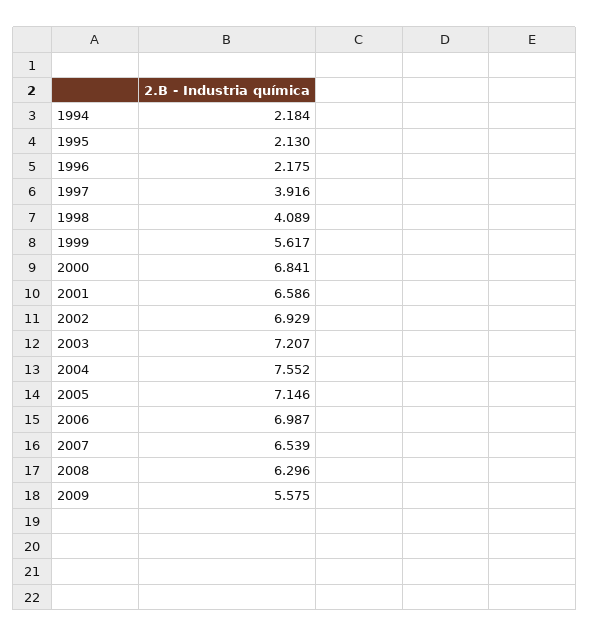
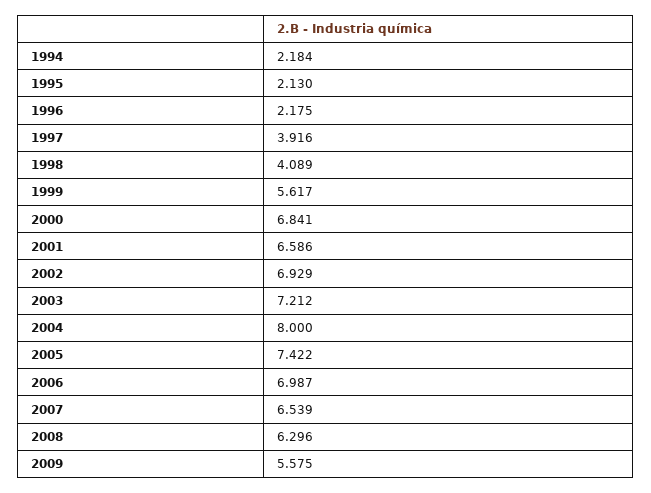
2003: 7.207 -> 7.212
2004: 7.552 -> 8
2005: 7.146 -> 7.422

